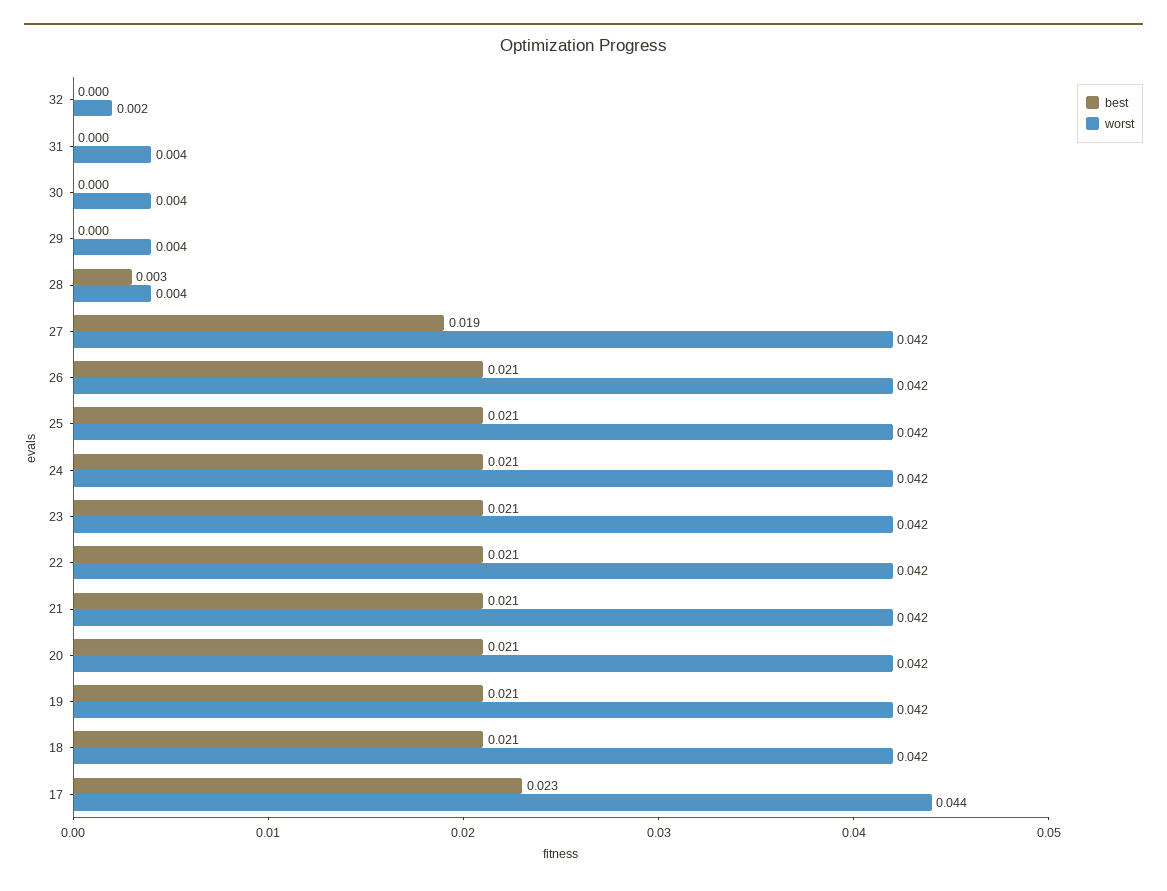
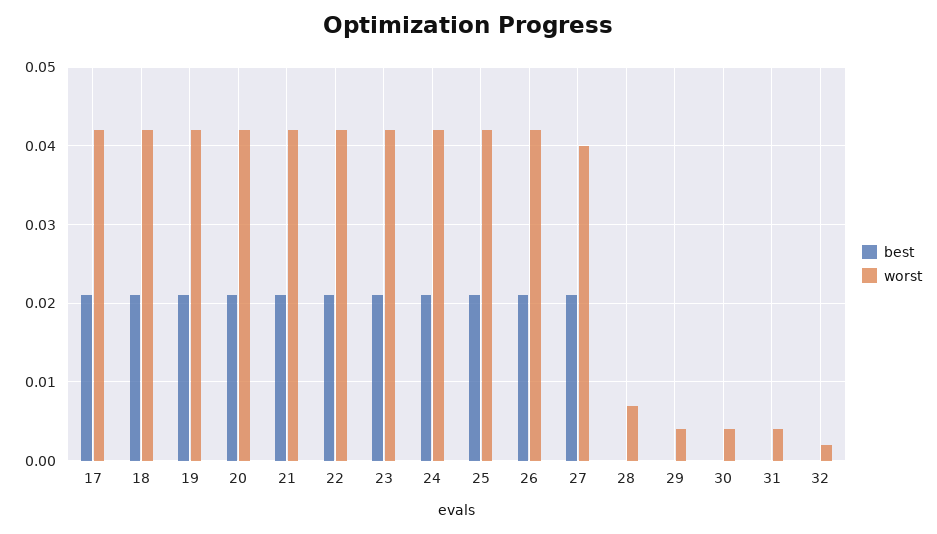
best, 28: 0.003 -> 0
worst, 28: 0.004 -> 0.007
best, 27: 0.019 -> 0.021
worst, 27: 0.042 -> 0.04
best, 17: 0.023 -> 0.021
worst, 17: 0.044 -> 0.042

